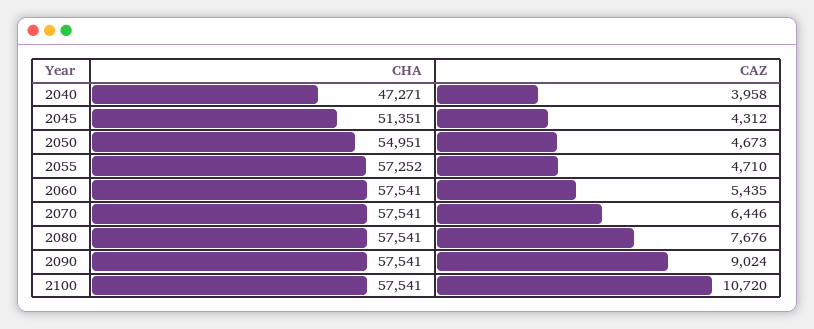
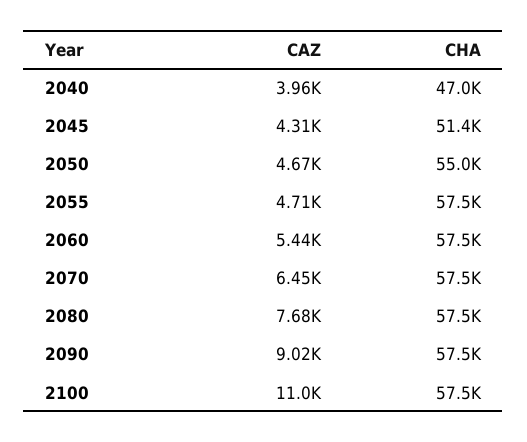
CHA, 2040: 47271 -> 47000
CHA, 2055: 57252 -> 57500
CAZ, 2100: 10720 -> 11000

